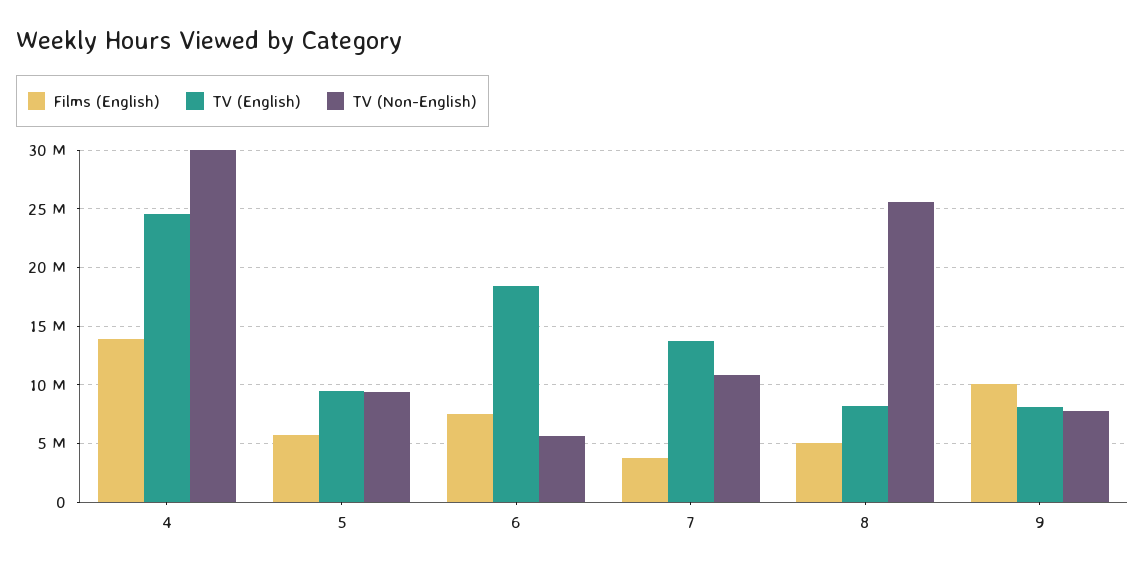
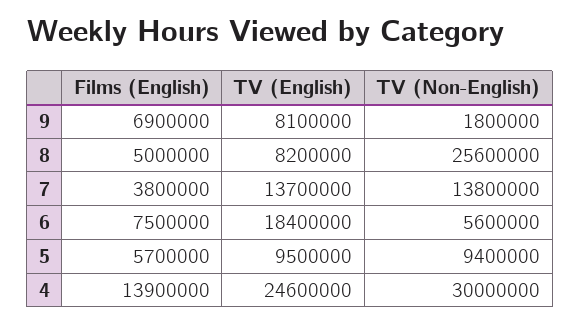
TV (Non-English), 7: 11000000 -> 13800000
Films (English), 9: 10000000 -> 6900000
TV (Non-English), 9: 8000000 -> 1800000

